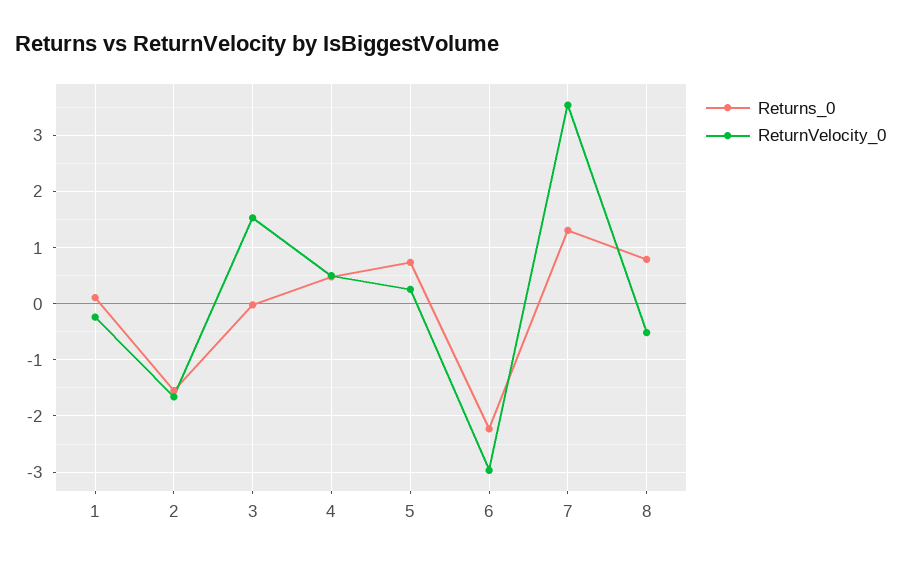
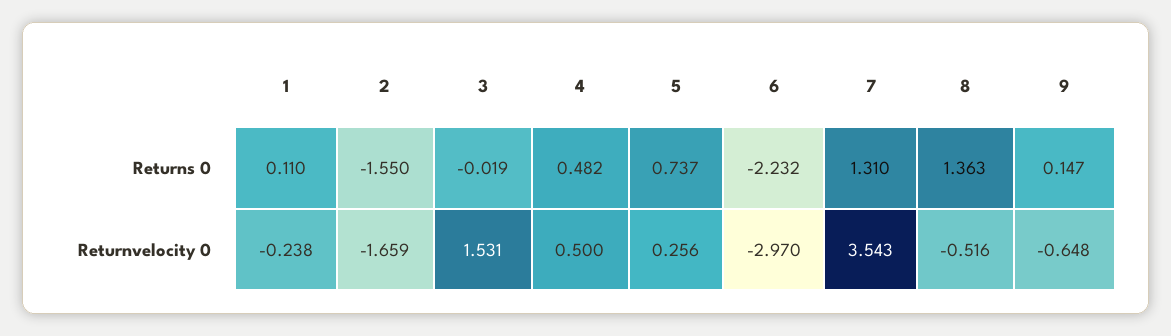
Returns_0, 8: 0.8 -> 1.363
Returns_0, 9: none -> 0.147
ReturnVelocity_0, 9: none -> -0.648

